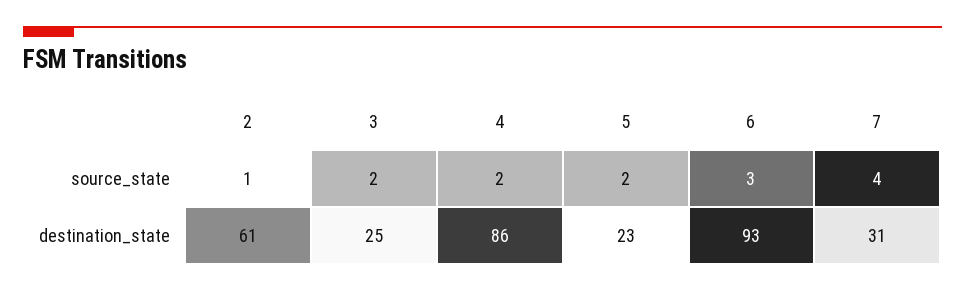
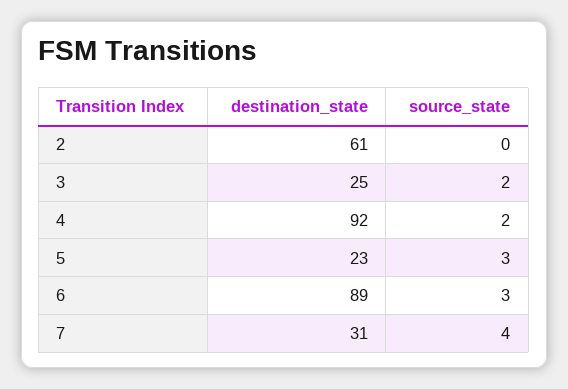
2, source_state: 1 -> 0
5, source_state: 2 -> 3
4, destination_state: 86 -> 92
6, destination_state: 93 -> 89

